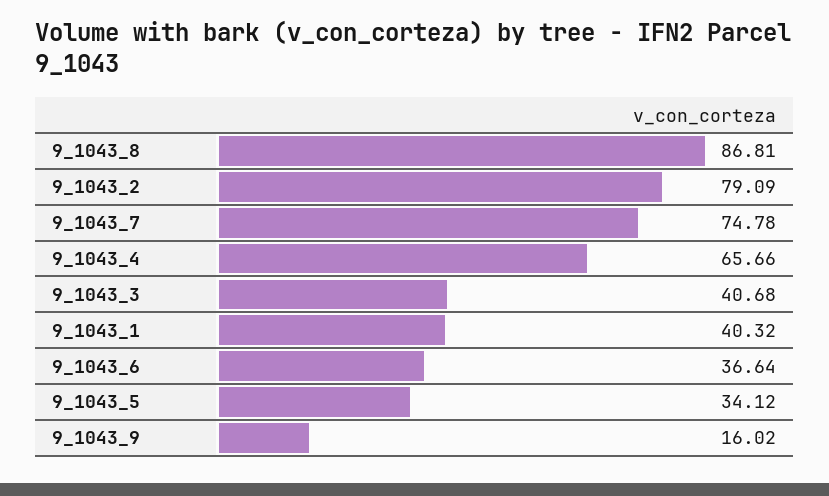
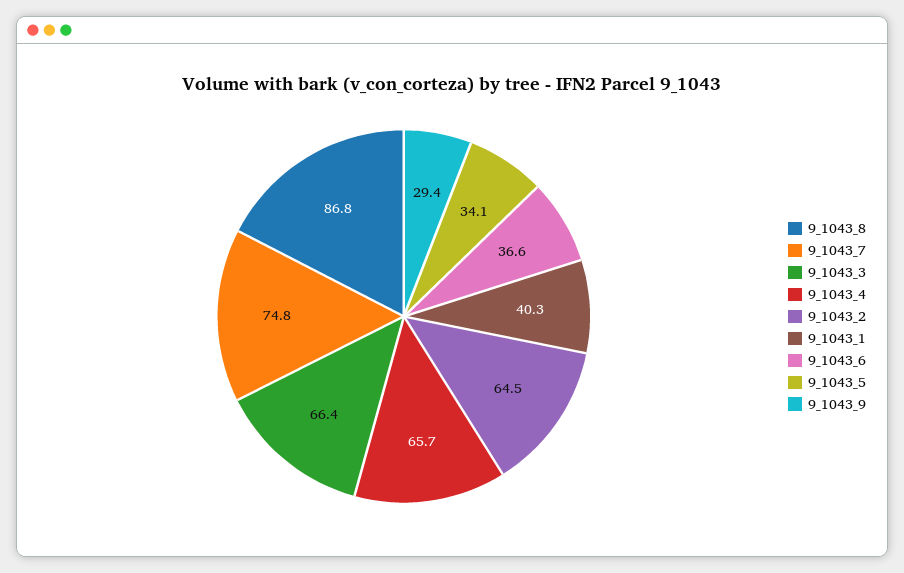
9_1043_2: 79.09 -> 64.5
9_1043_3: 40.68 -> 66.4
9_1043_9: 16.02 -> 29.4

